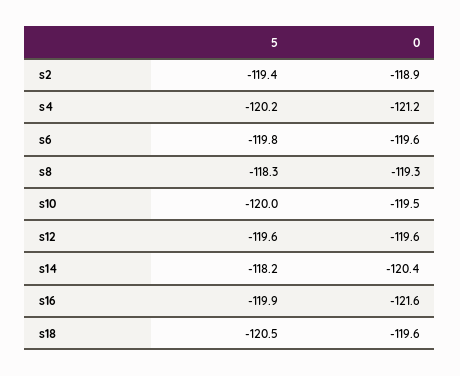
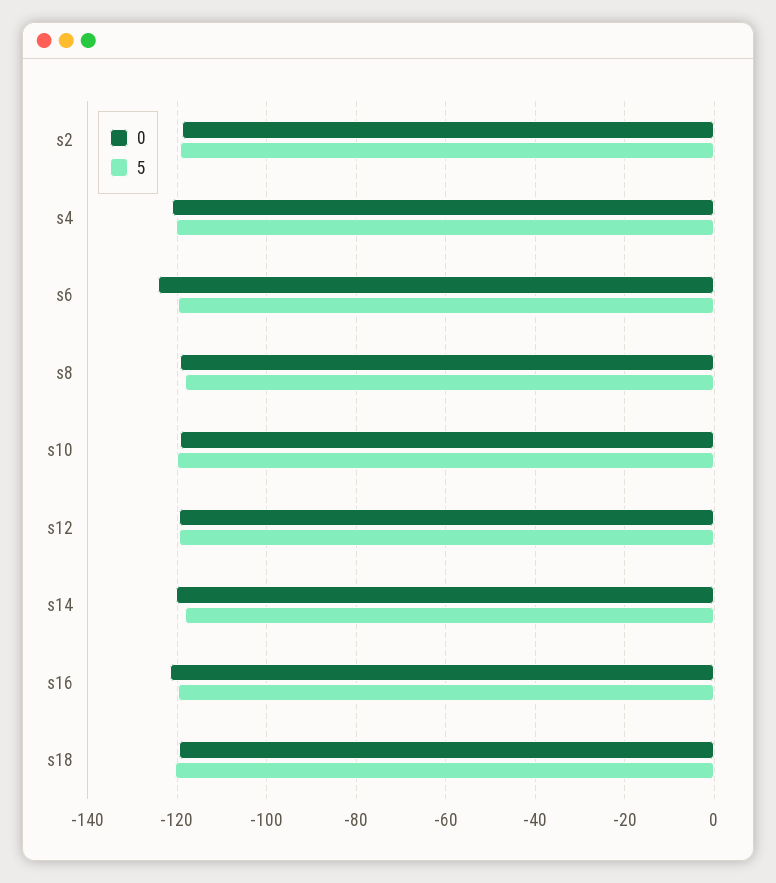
0, s6: -119.6 -> -124

